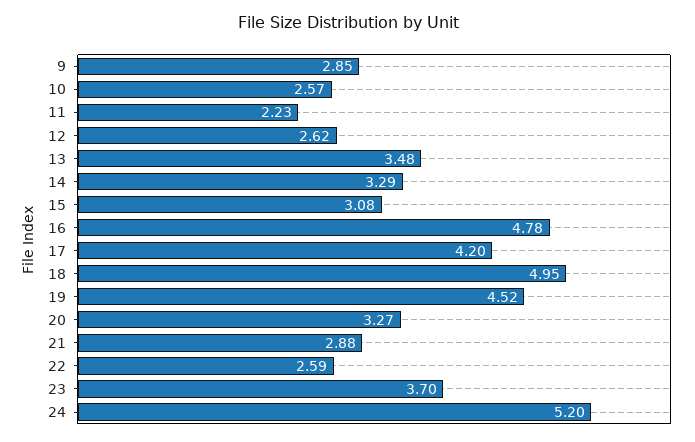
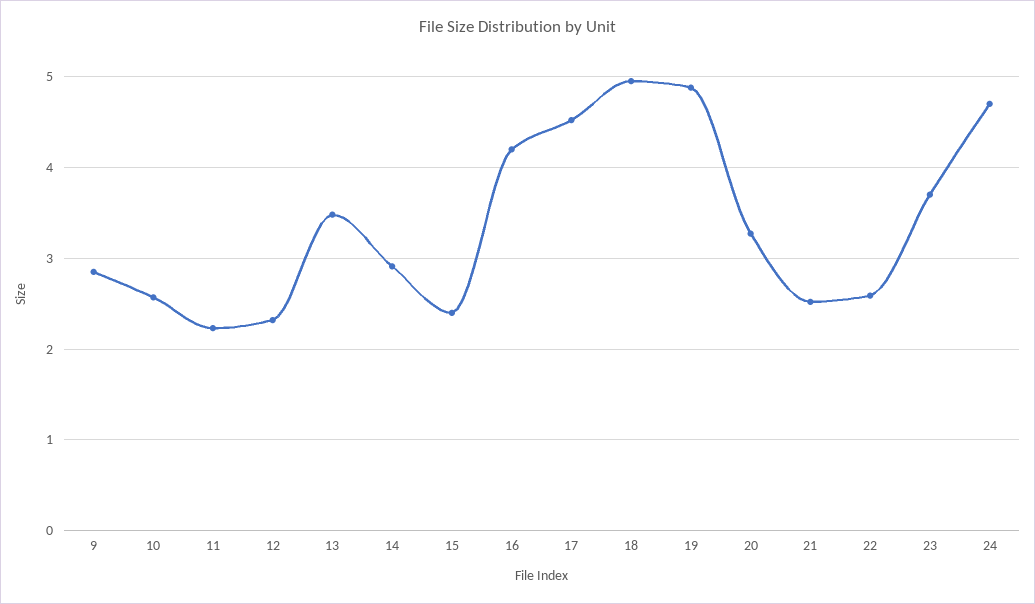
12: 2.62 -> 2.3
14: 3.29 -> 2.9
15: 3.08 -> 2.4
16: 4.78 -> 4.2
17: 4.2 -> 4.5
19: 4.52 -> 4.9
21: 2.88 -> 2.5
24: 5.2 -> 4.7

